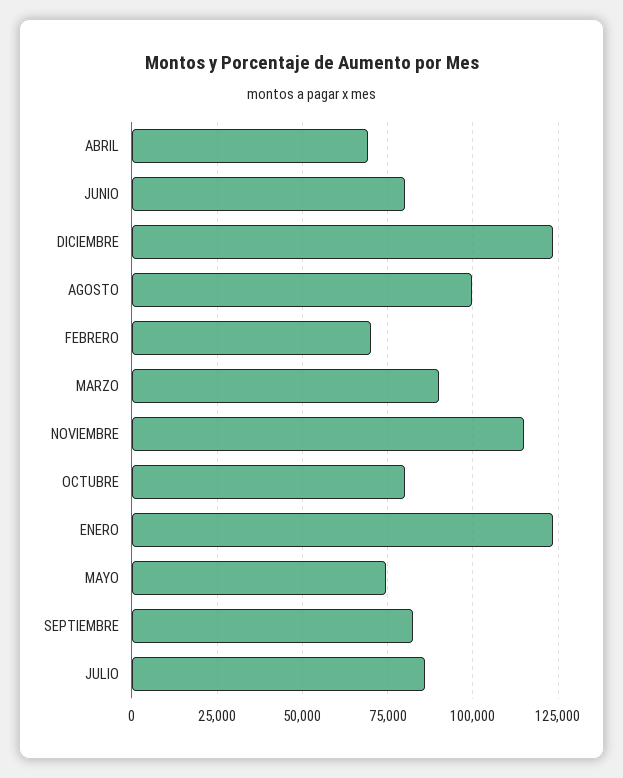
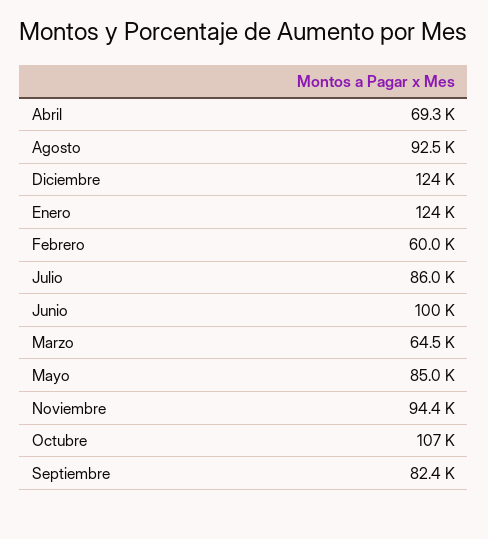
JUNIO: 80000 -> 100000
AGOSTO: 100000 -> 92500
FEBRERO: 70000 -> 60000
MARZO: 90000 -> 64500
NOVIEMBRE: 115000 -> 94400
OCTUBRE: 80000 -> 107000
MAYO: 75000 -> 85000

